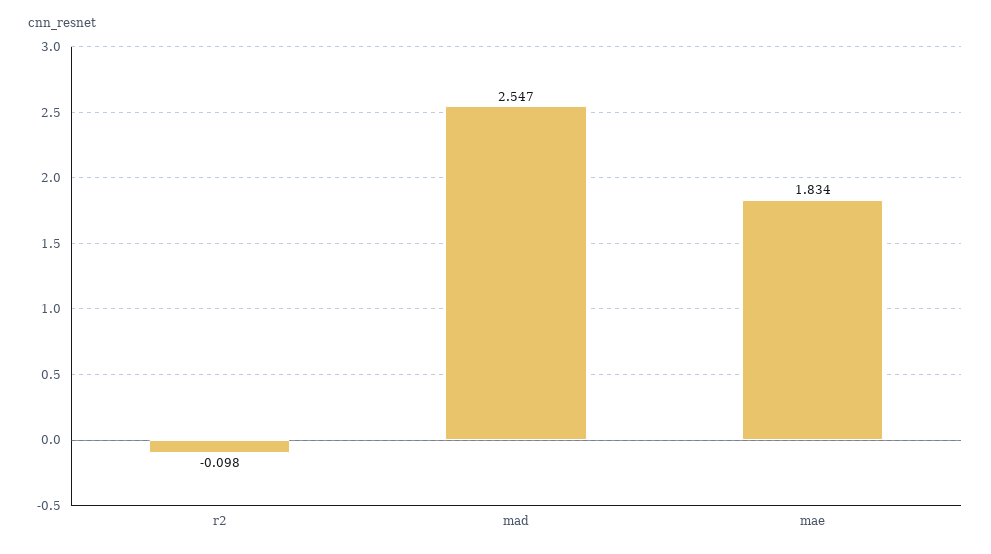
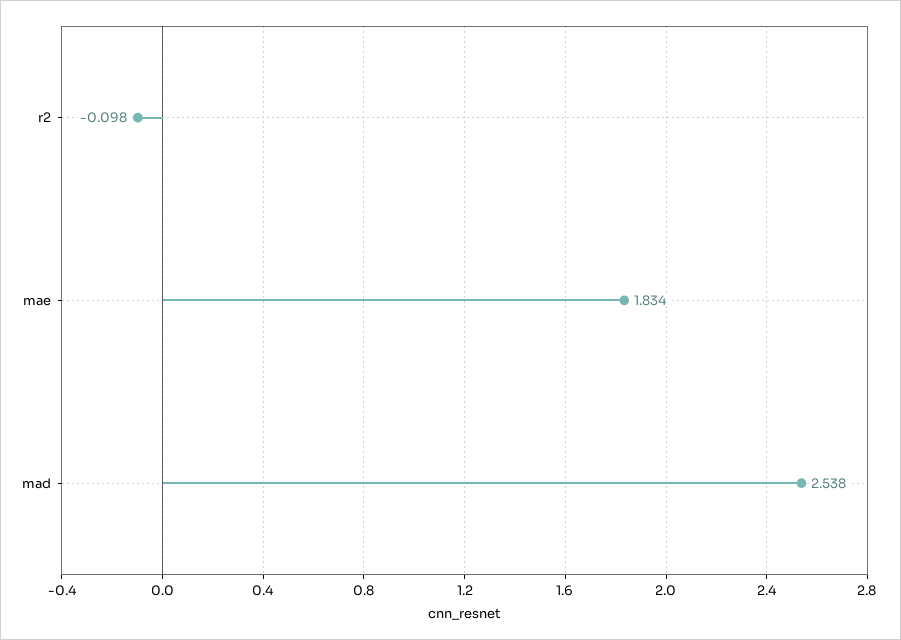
mad: 2.547 -> 2.538

